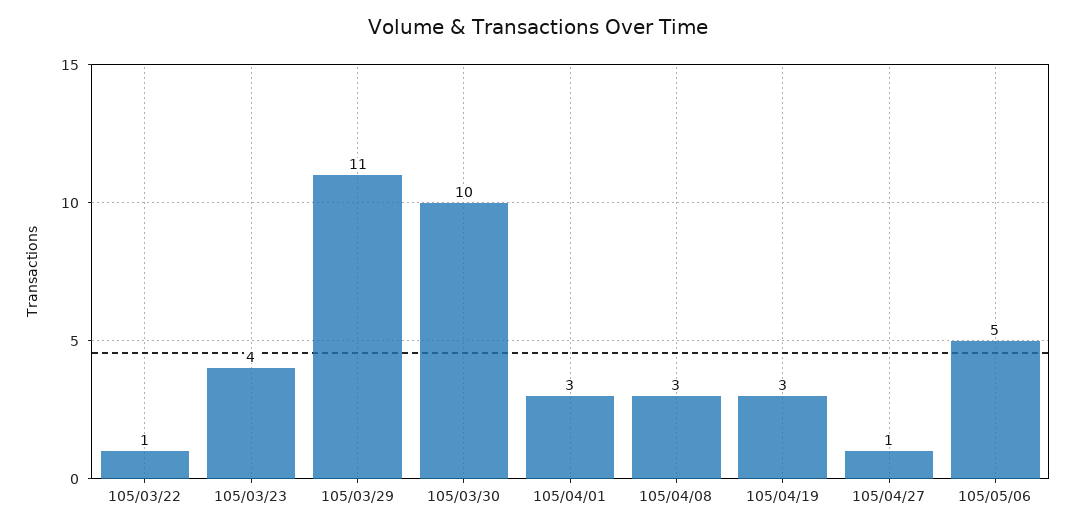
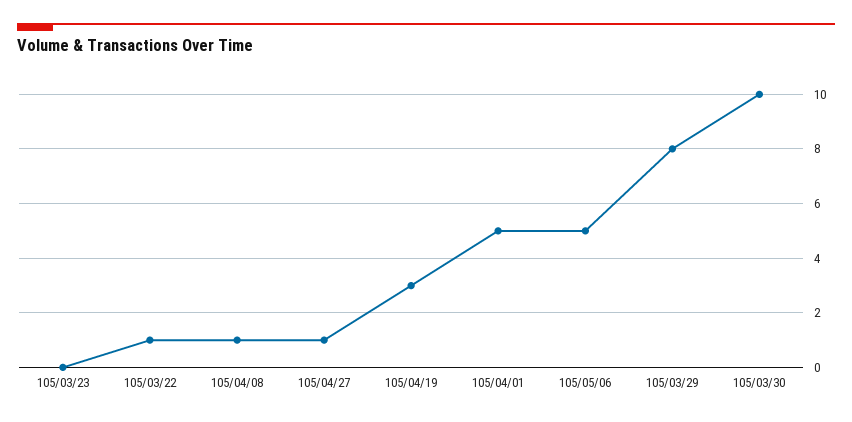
105/03/23: 4 -> 0
105/03/29: 11 -> 8
105/04/01: 3 -> 5
105/04/08: 3 -> 1

